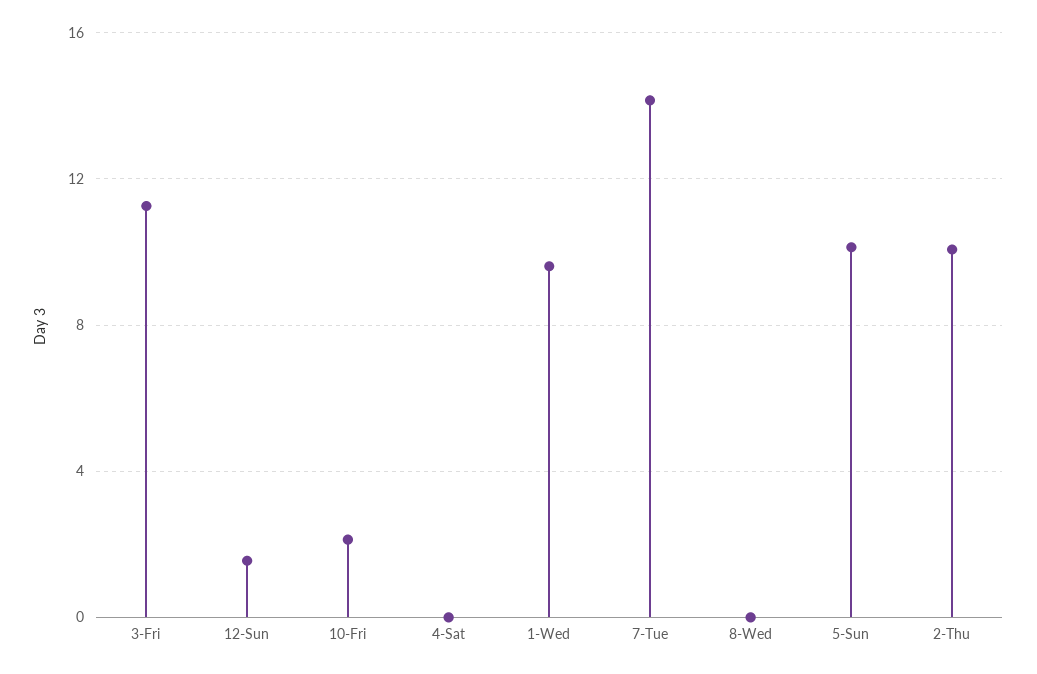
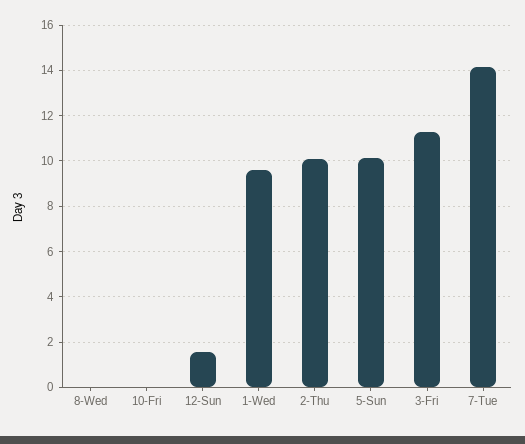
10-Fri: 2 -> 0
4-Sat: 0 -> none

